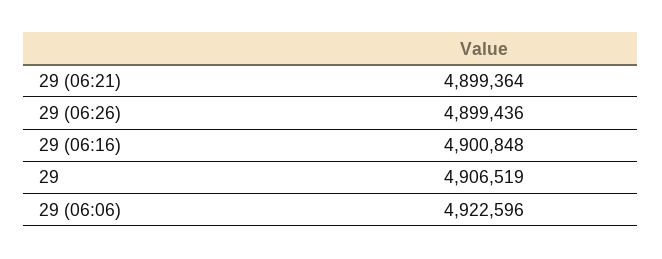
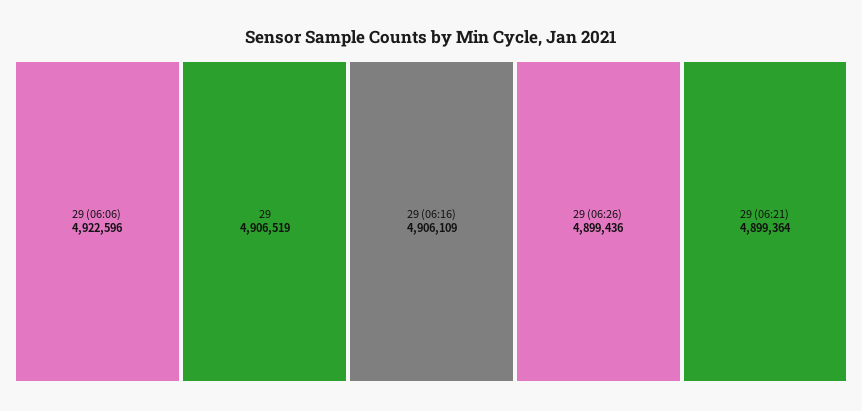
29 (06:16): 4900848 -> 4906109

